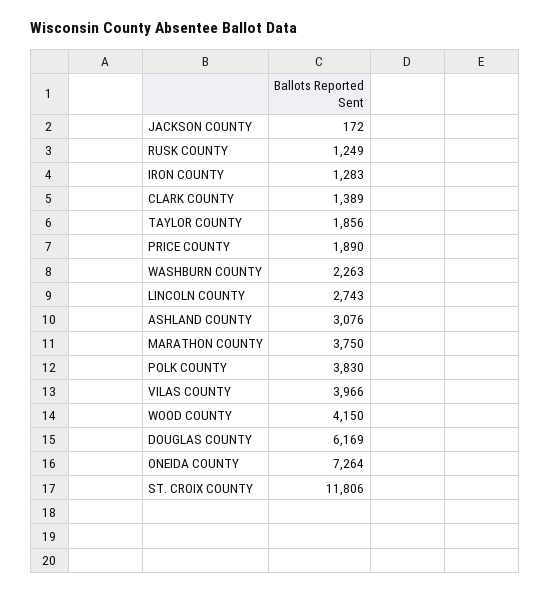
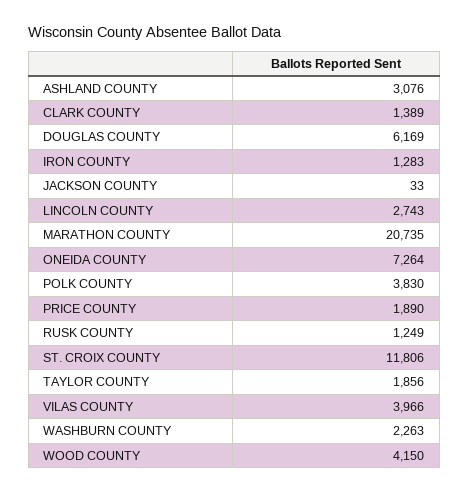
JACKSON COUNTY: 172 -> 33
MARATHON COUNTY: 3750 -> 20735

